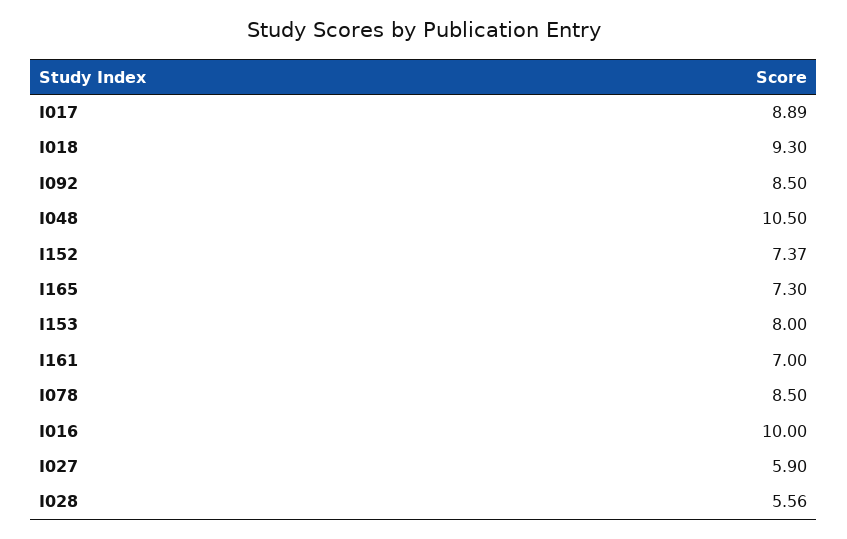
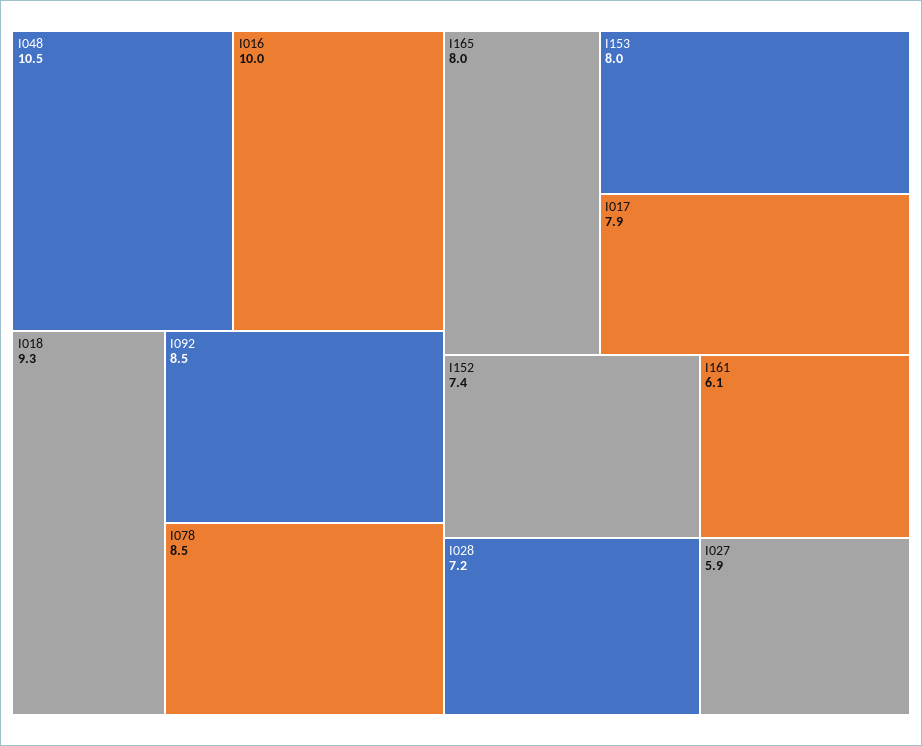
I017: 8.89 -> 7.9
I165: 7.3 -> 8
I161: 7 -> 6.1
I028: 5.56 -> 7.2

